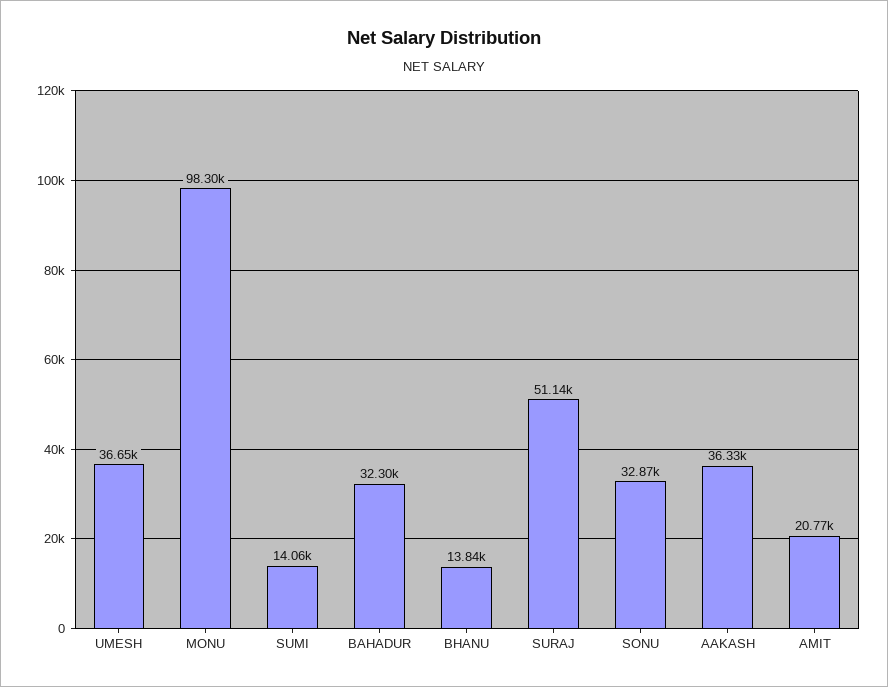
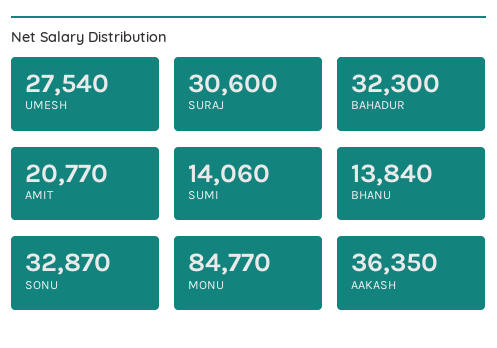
UMESH: 36650 -> 27540
MONU: 98300 -> 84770
SURAJ: 51140 -> 30600
AAKASH: 36330 -> 36350

